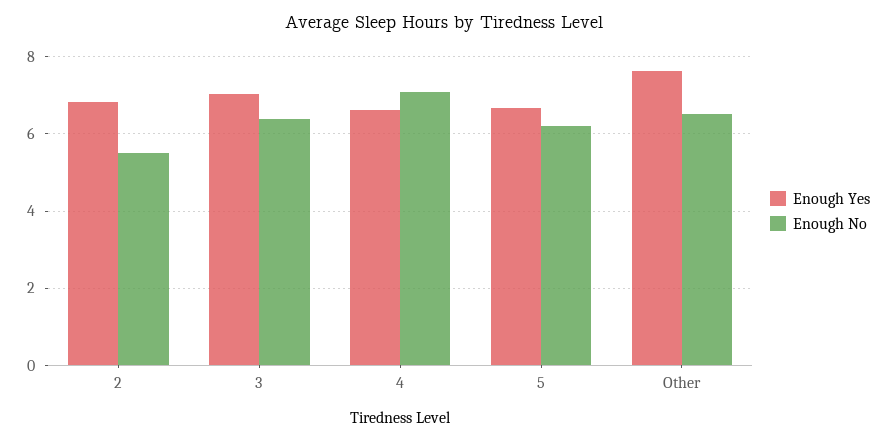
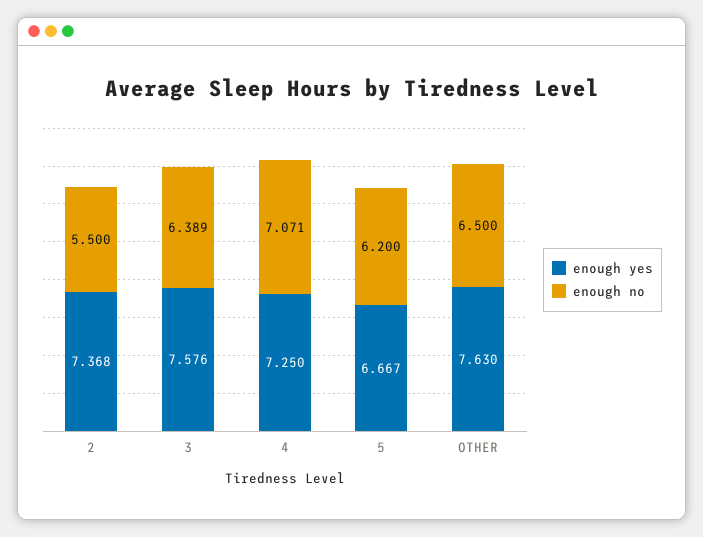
Enough Yes, 2: 6.8 -> 7.368
Enough Yes, 3: 7 -> 7.576
Enough Yes, 4: 6.6 -> 7.25

